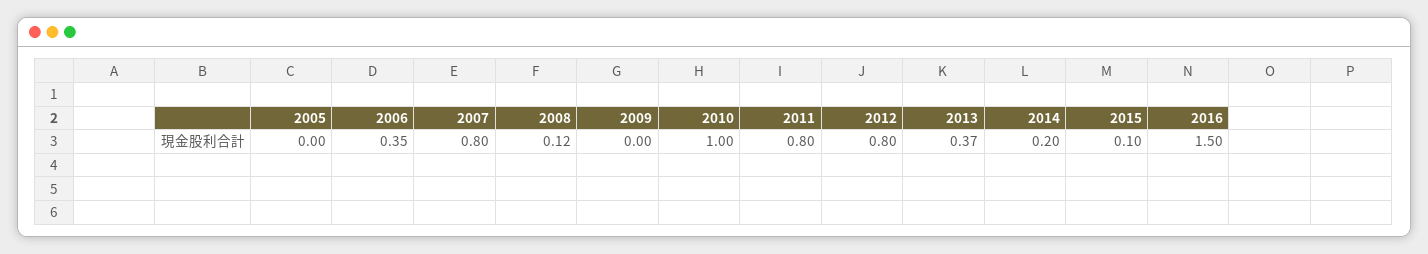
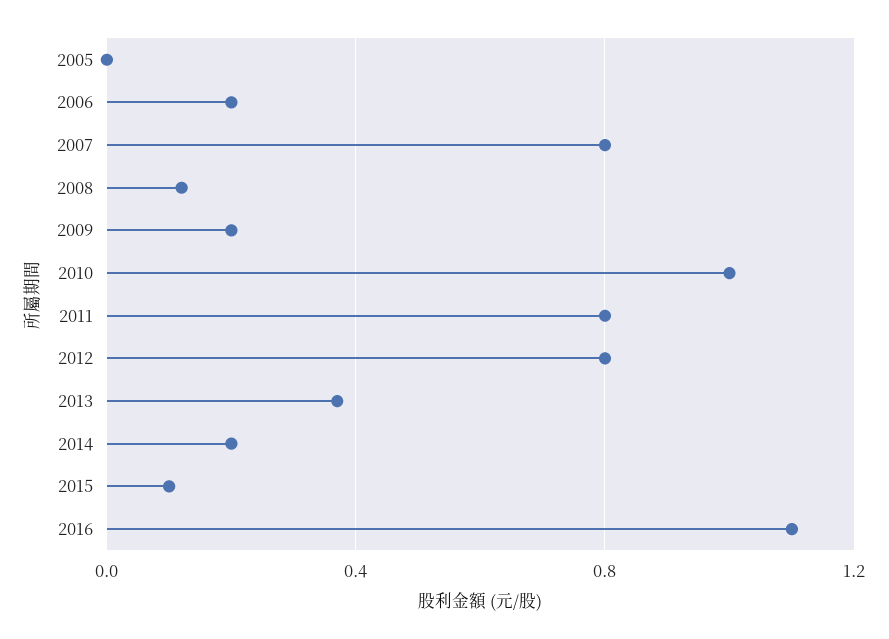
2006: 0.35 -> 0.2
2009: 0 -> 0.2
2016: 1.5 -> 1.1

